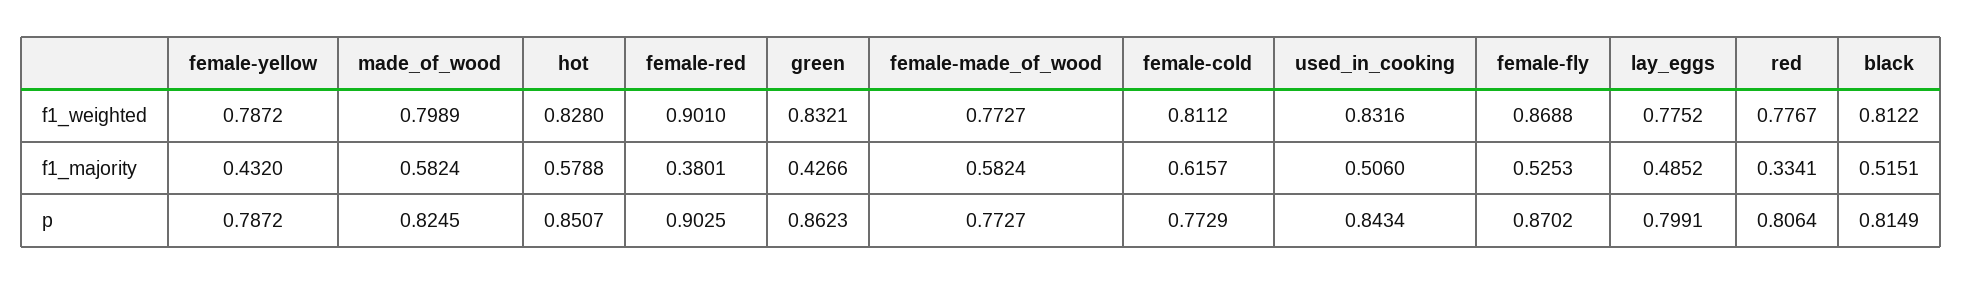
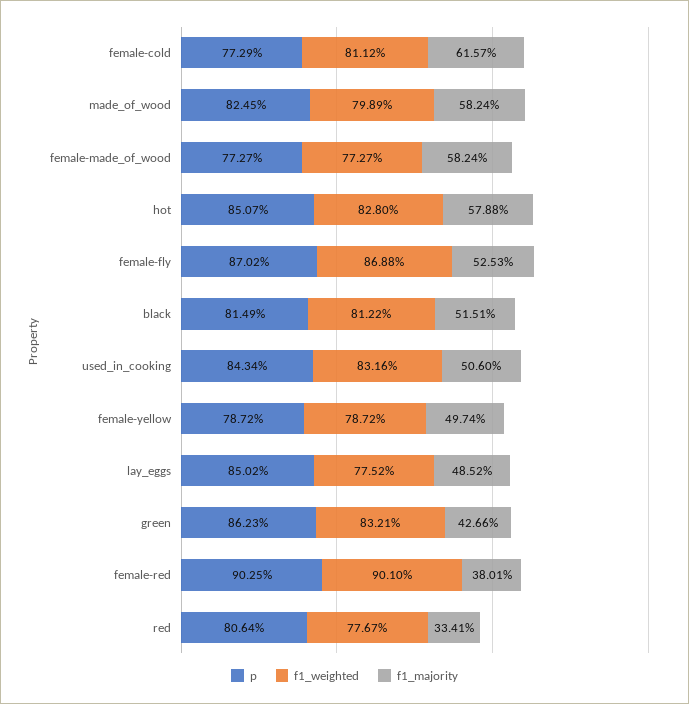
f1_majority, female-yellow: 0.432 -> 0.4974
p, lay_eggs: 0.7991 -> 0.8502

